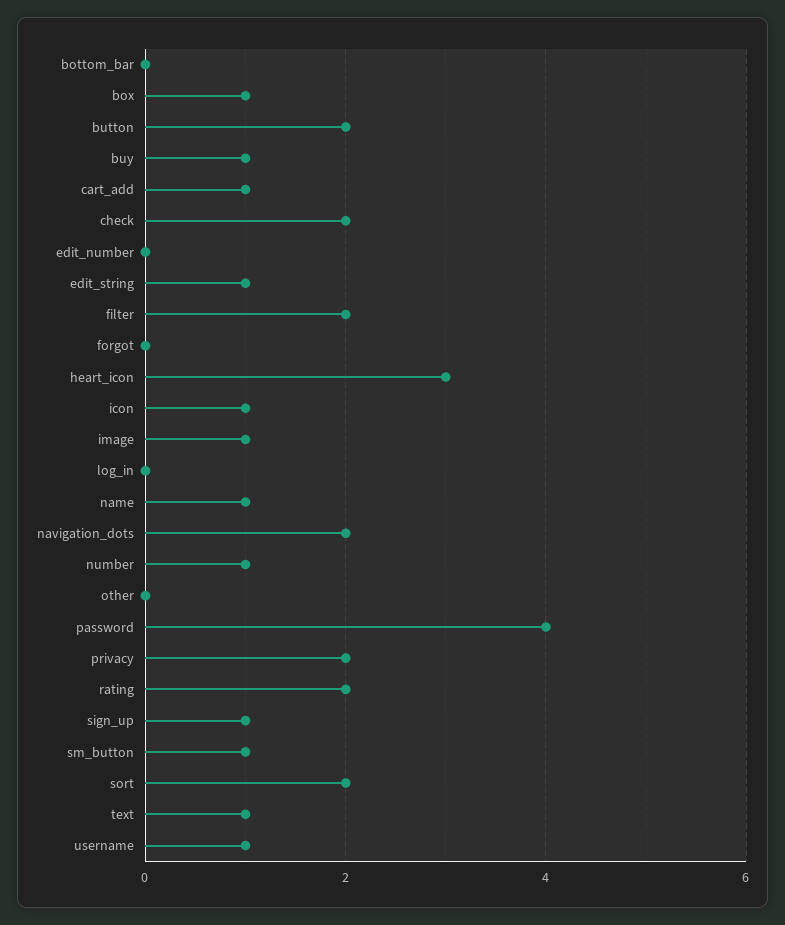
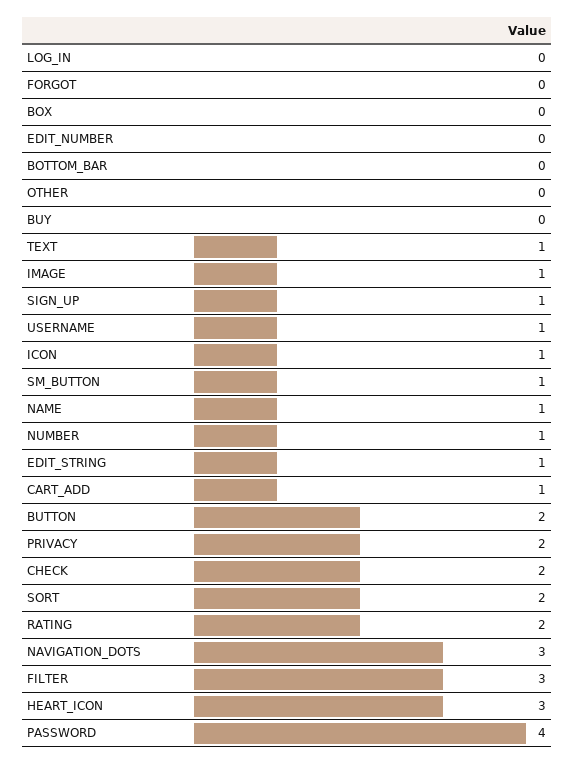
box: 1 -> 0
buy: 1 -> 0
filter: 2 -> 3
navigation_dots: 2 -> 3

